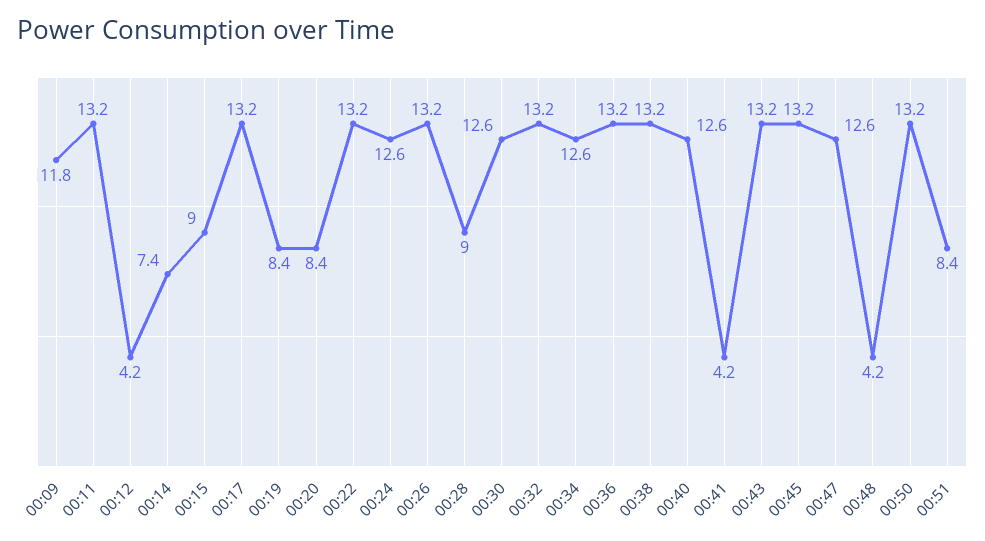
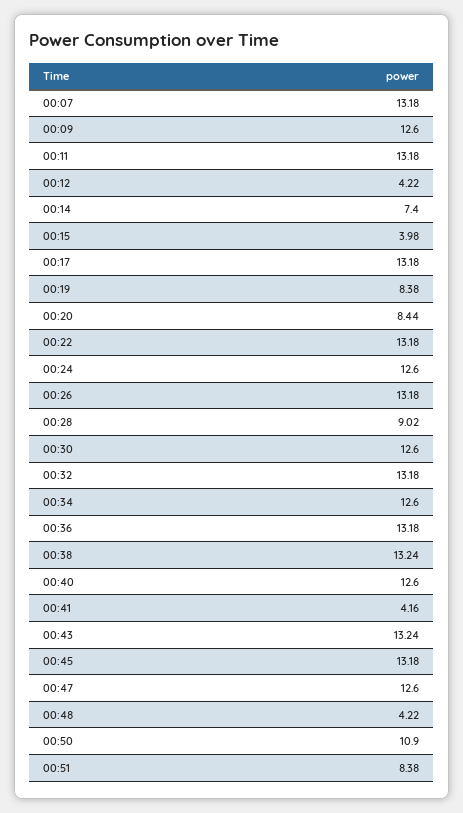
00:09: 11.8 -> 12.6
00:15: 9 -> 3.98
00:50: 13.2 -> 10.9
00:07: none -> 13.18

